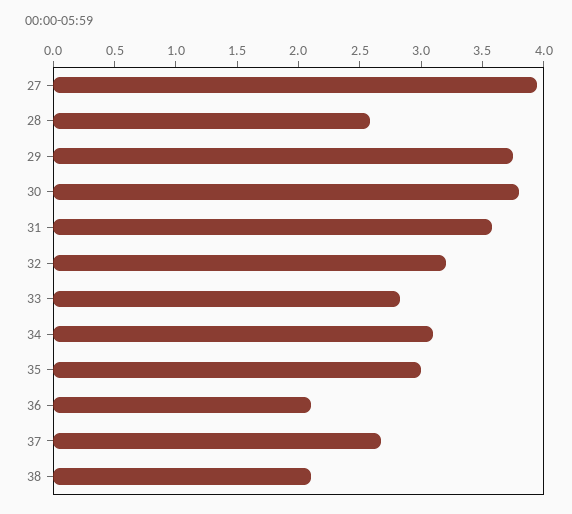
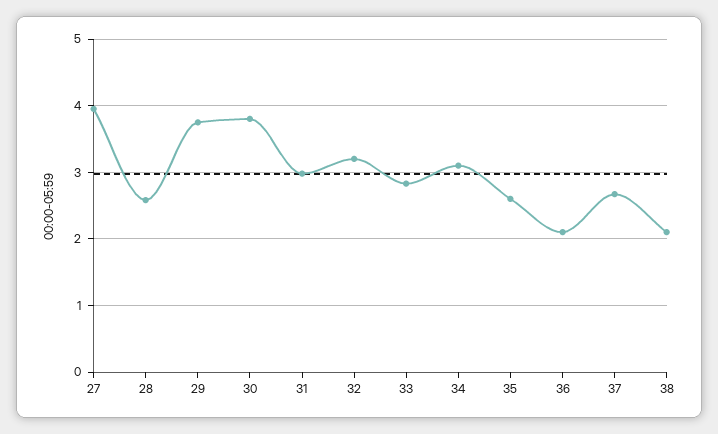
31: 3.6 -> 3
35: 3 -> 2.6

